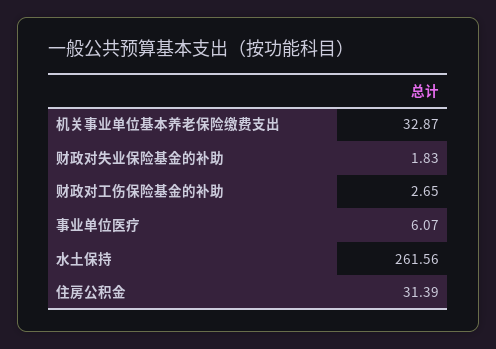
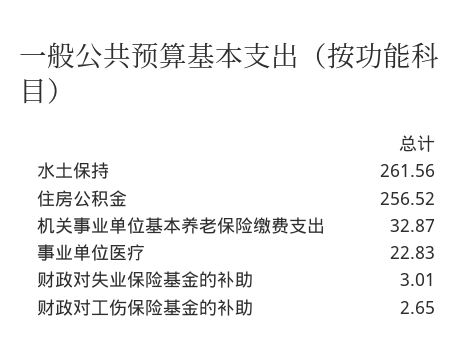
财政对失业保险基金的补助: 1.83 -> 3.01
事业单位医疗: 6.07 -> 22.83
住房公积金: 31.39 -> 256.52

